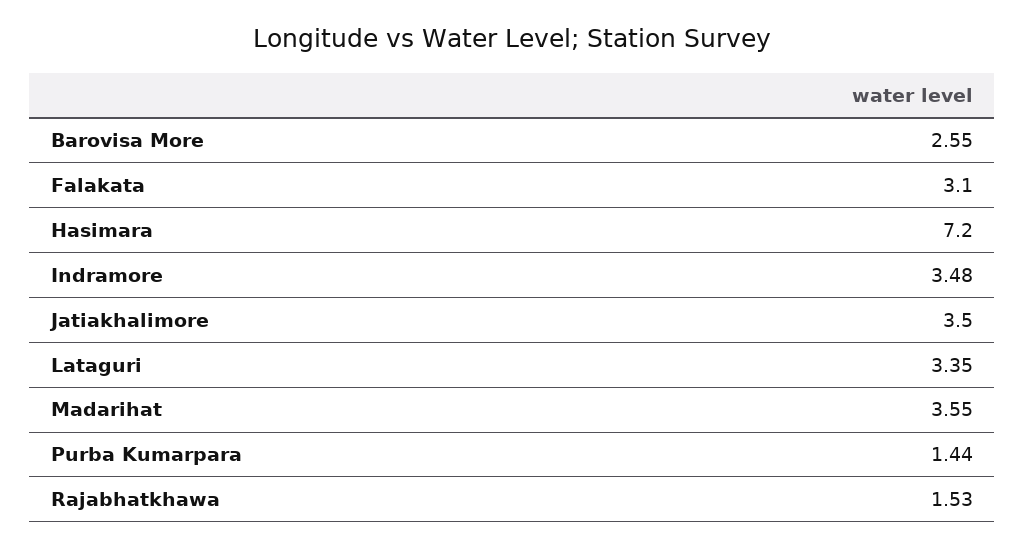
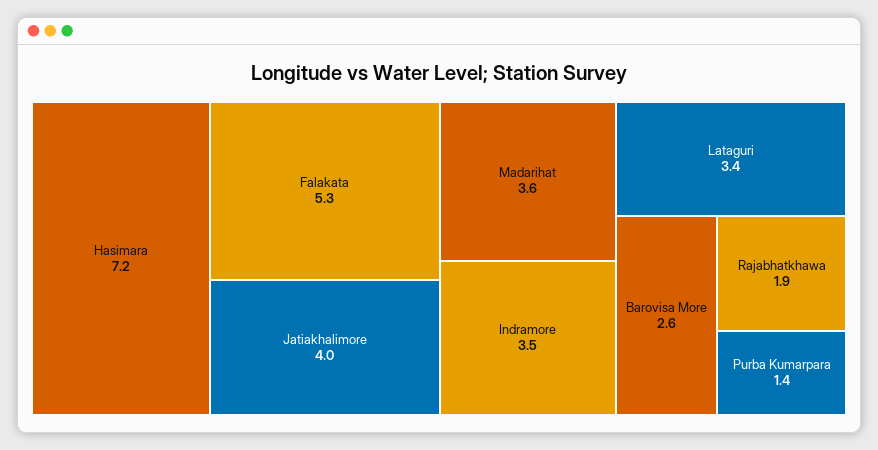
Falakata: 3.1 -> 5.3
Jatiakhalimore: 3.5 -> 4
Rajabhatkhawa: 1.53 -> 1.9

